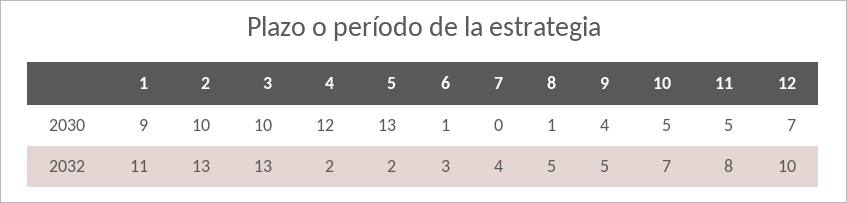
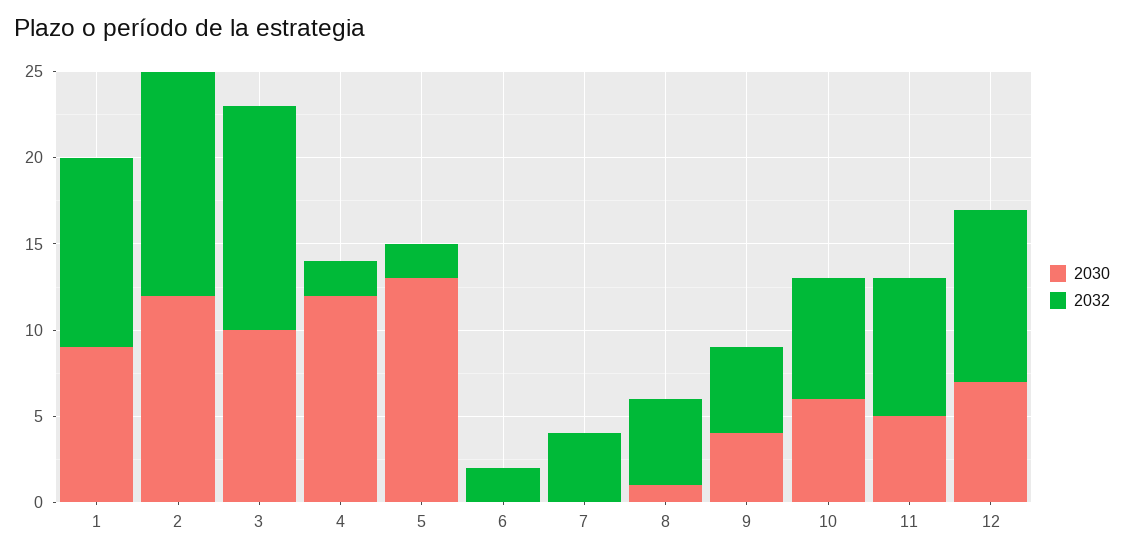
2030, 2: 10 -> 12
2030, 6: 1 -> 0
2030, 10: 5 -> 6
2032, 6: 3 -> 2

